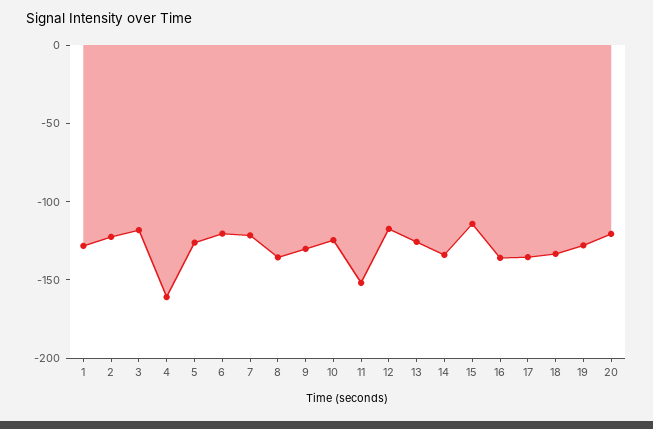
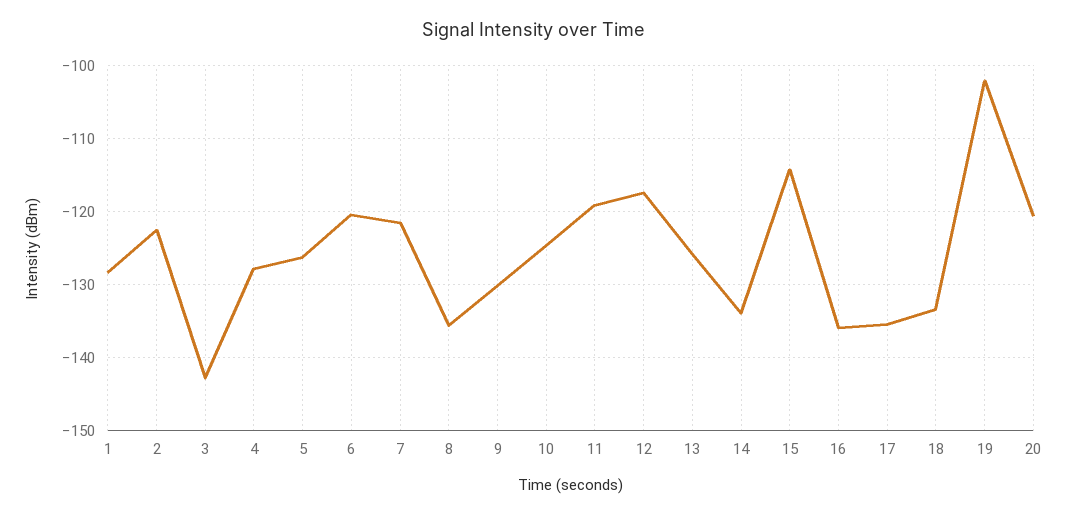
3: -120 -> -143
4: -160 -> -128
11: -150 -> -119
19: -130 -> -102

